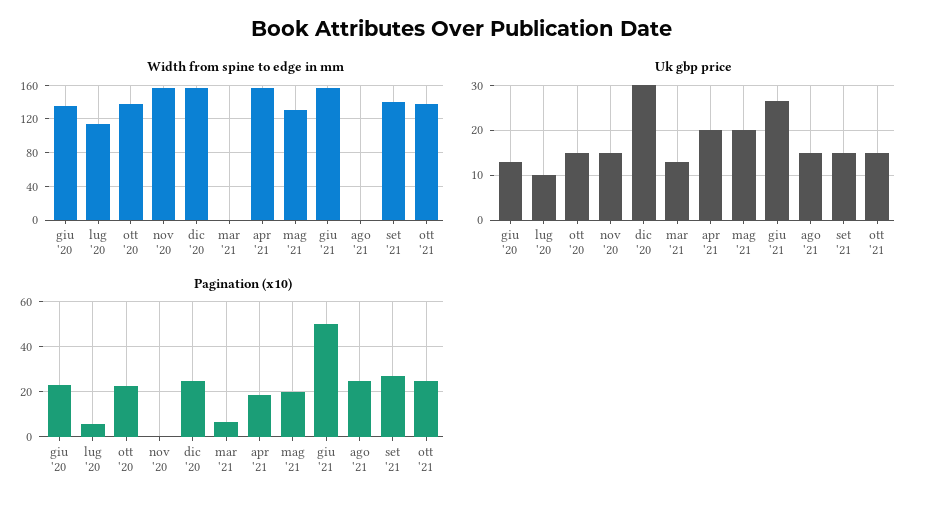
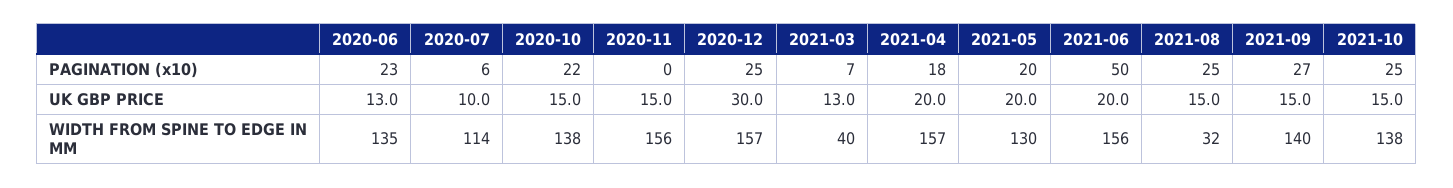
Width from spine to edge in mm, mar '21: 0 -> 40
Width from spine to edge in mm, ago '21: 0 -> 32
Uk gbp price, giu '21: 26 -> 20

